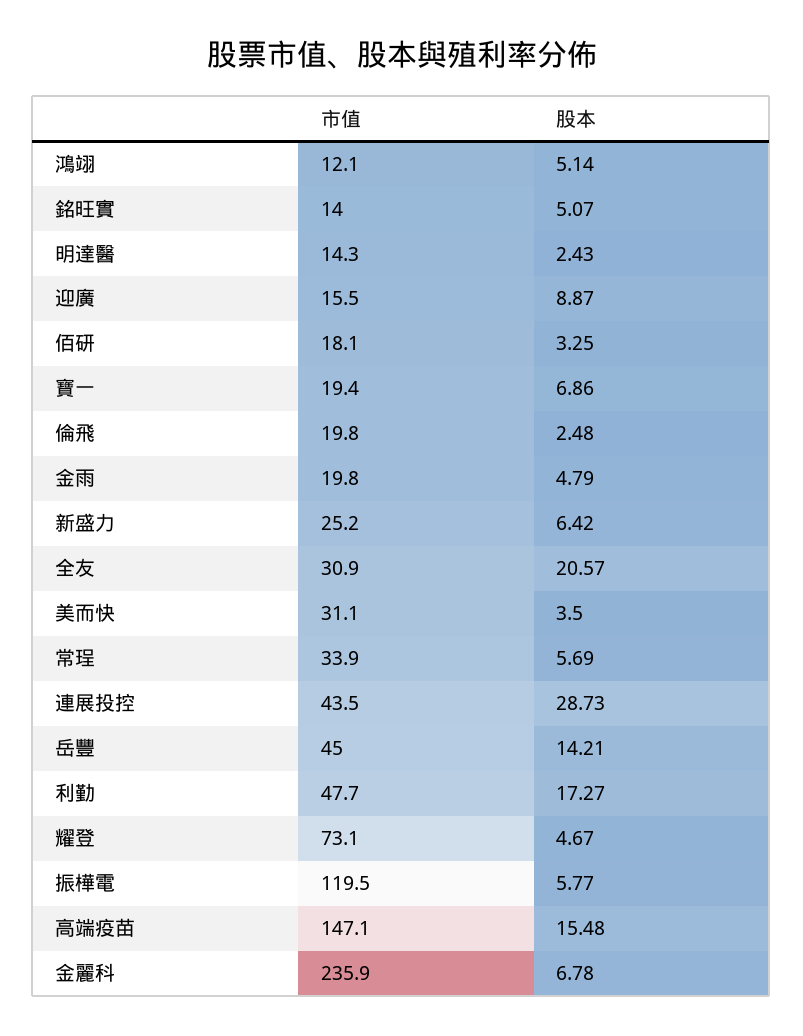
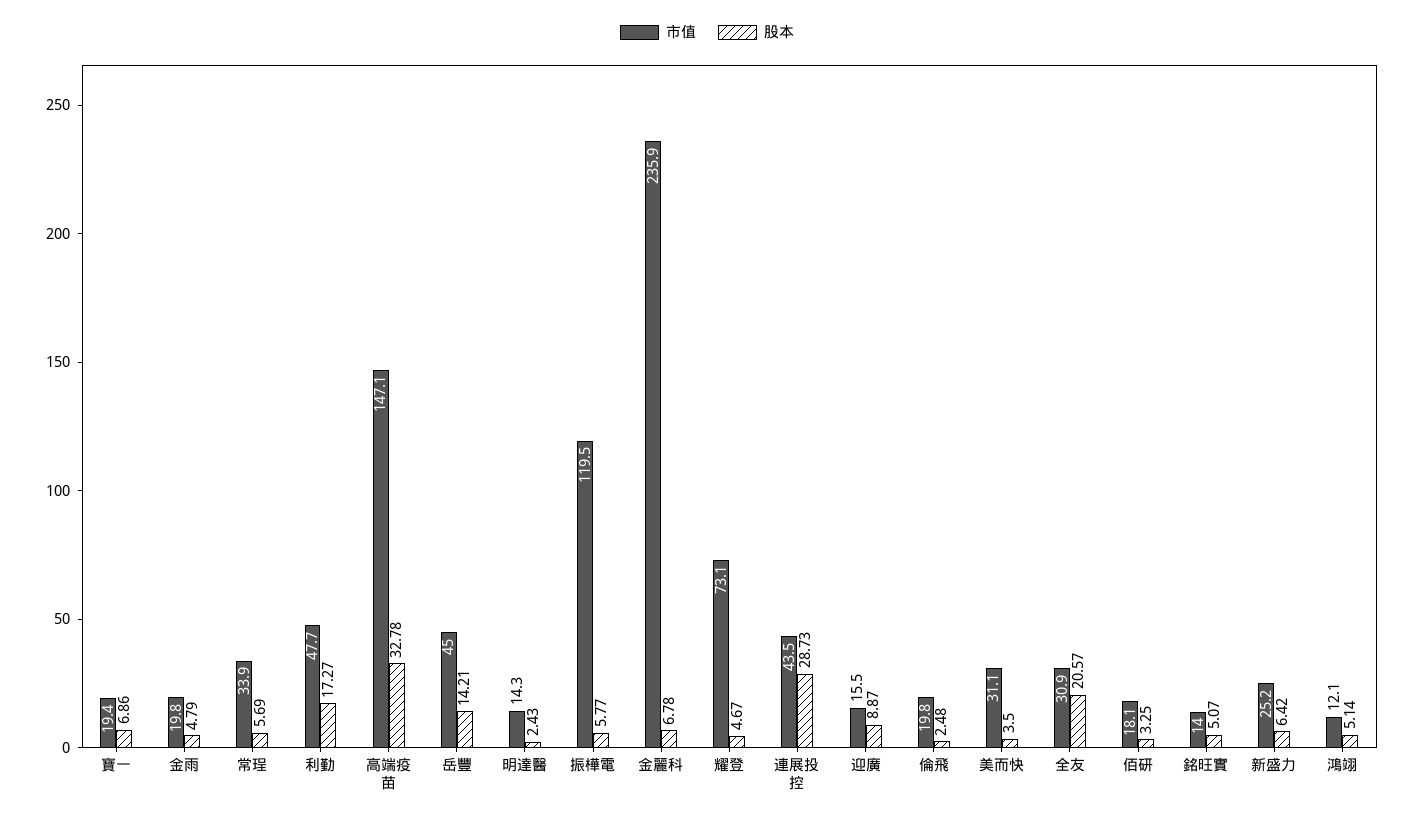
股本, 高端疫苗: 15.48 -> 32.78

